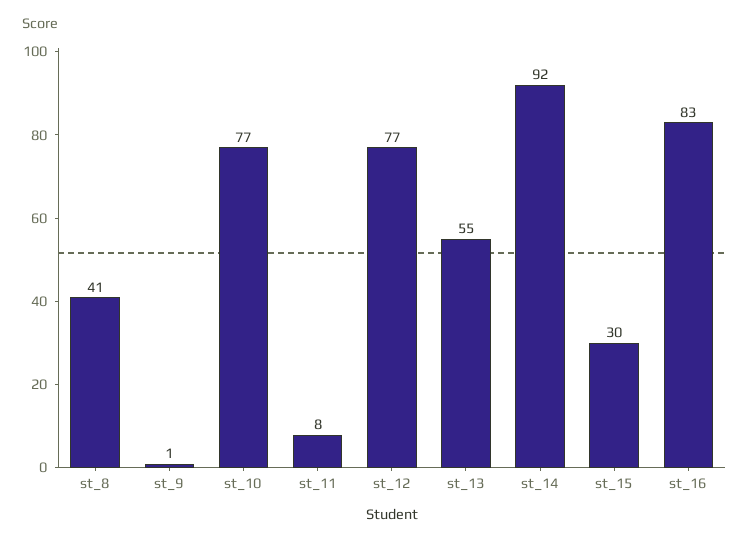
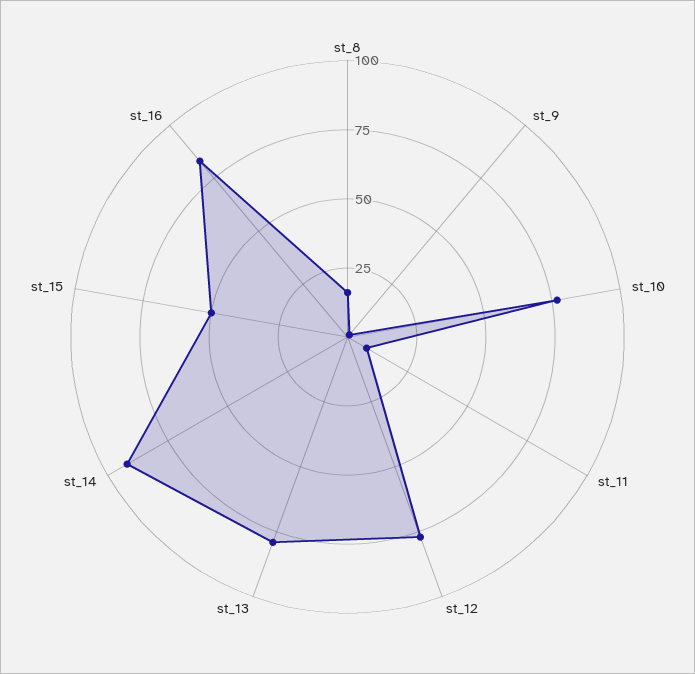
st_8: 41 -> 15
st_13: 55 -> 80
st_15: 30 -> 50

